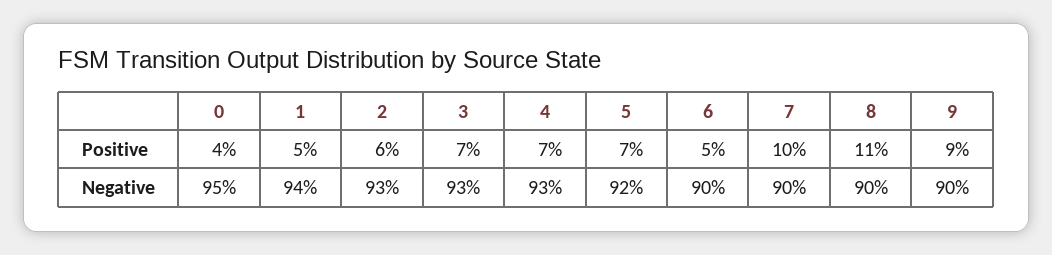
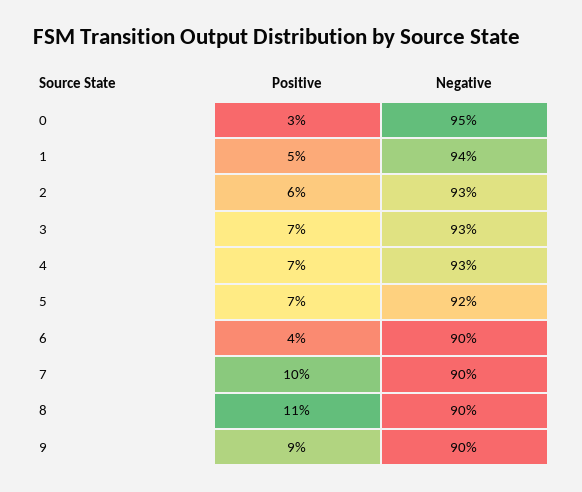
0, Positive: 4 -> 3
6, Positive: 5 -> 4

